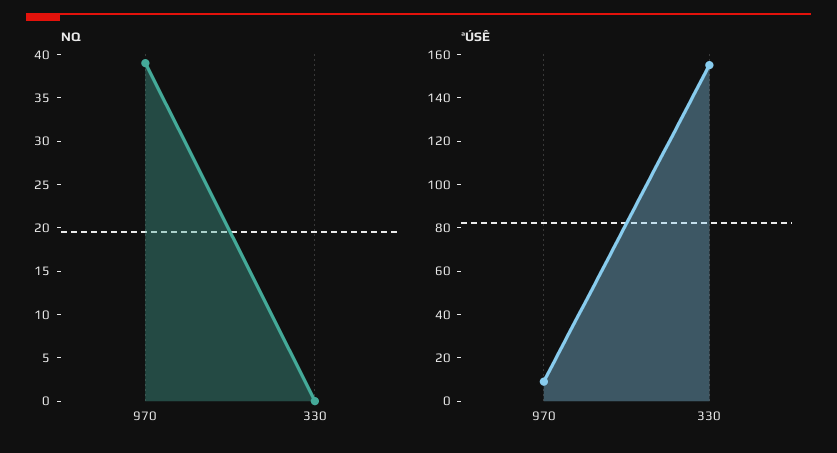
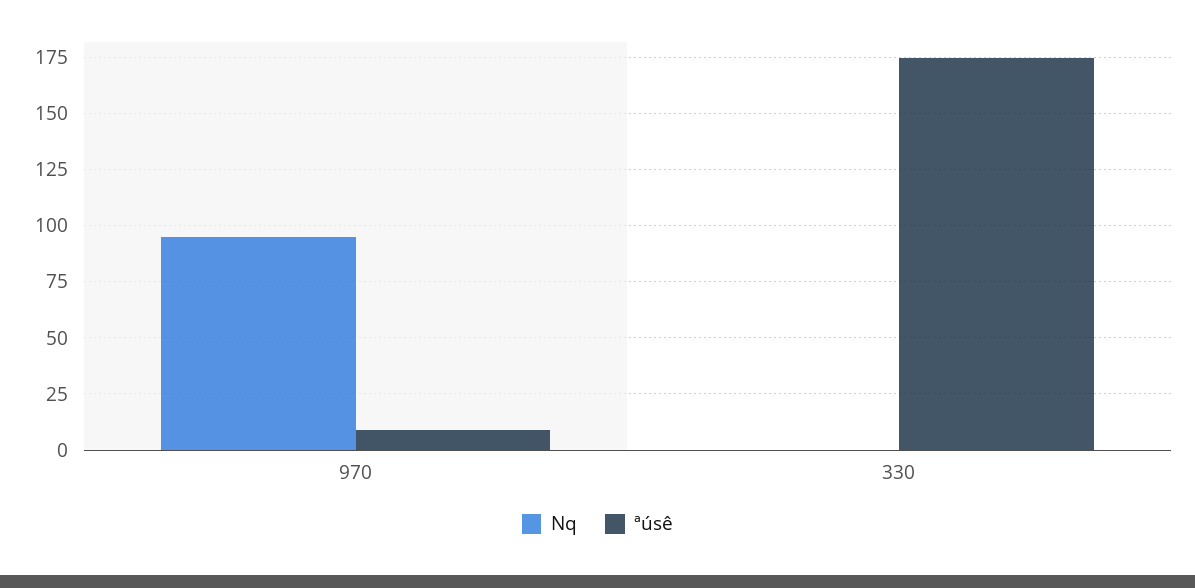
NQ, 970: 39 -> 95
ªÚSÊ, 330: 155 -> 175

